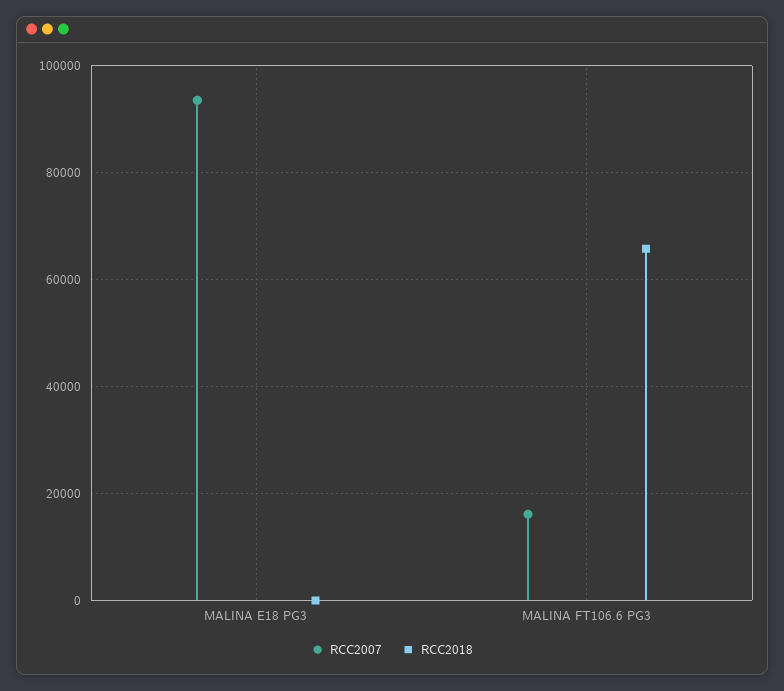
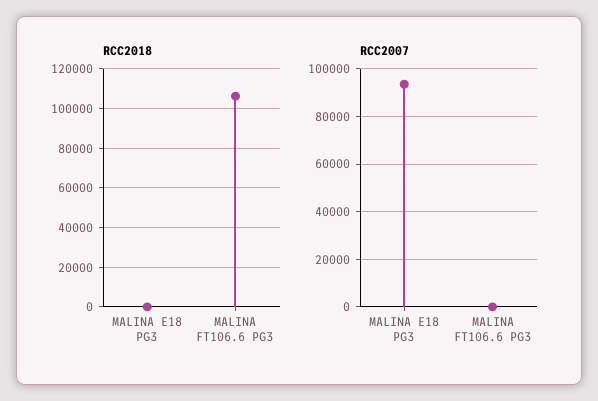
RCC2007, MALINA FT106.6 PG3: 16000 -> 0
RCC2018, MALINA FT106.6 PG3: 66000 -> 105000

